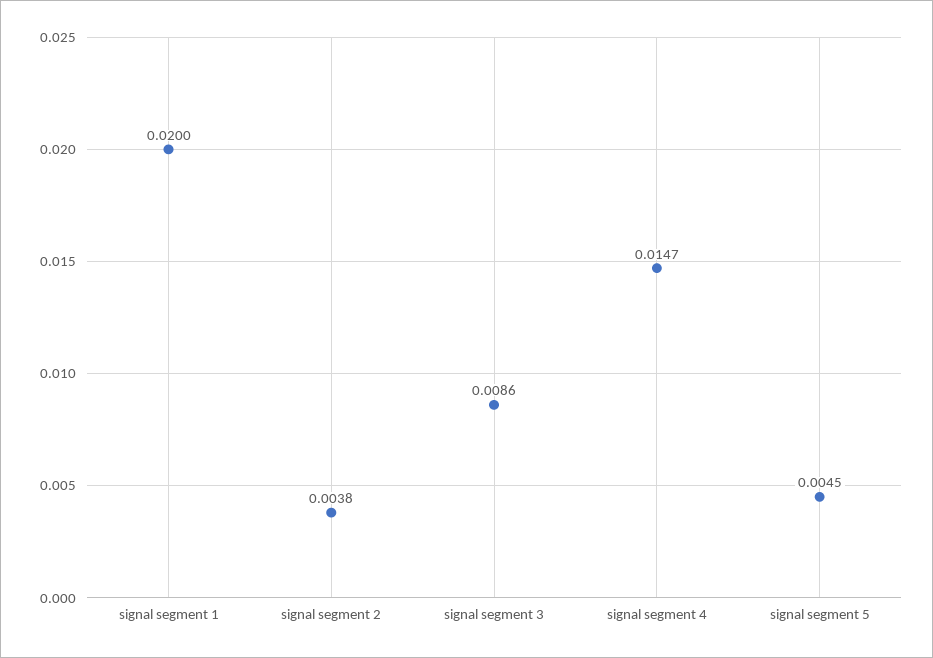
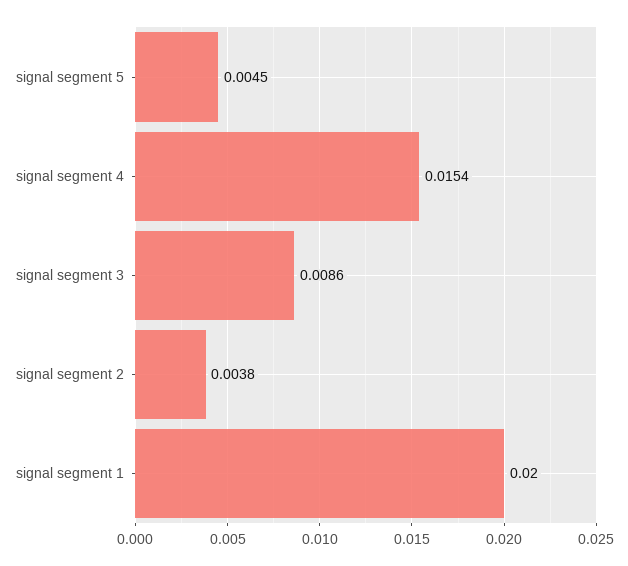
signal segment 4: 0.0147 -> 0.0154

